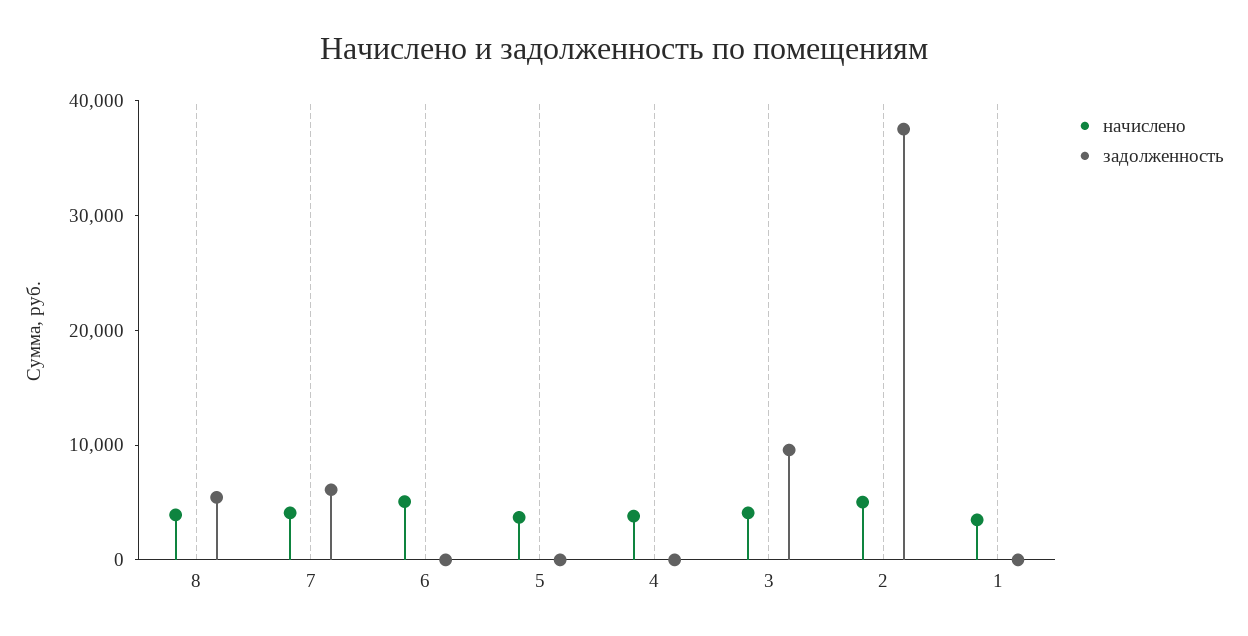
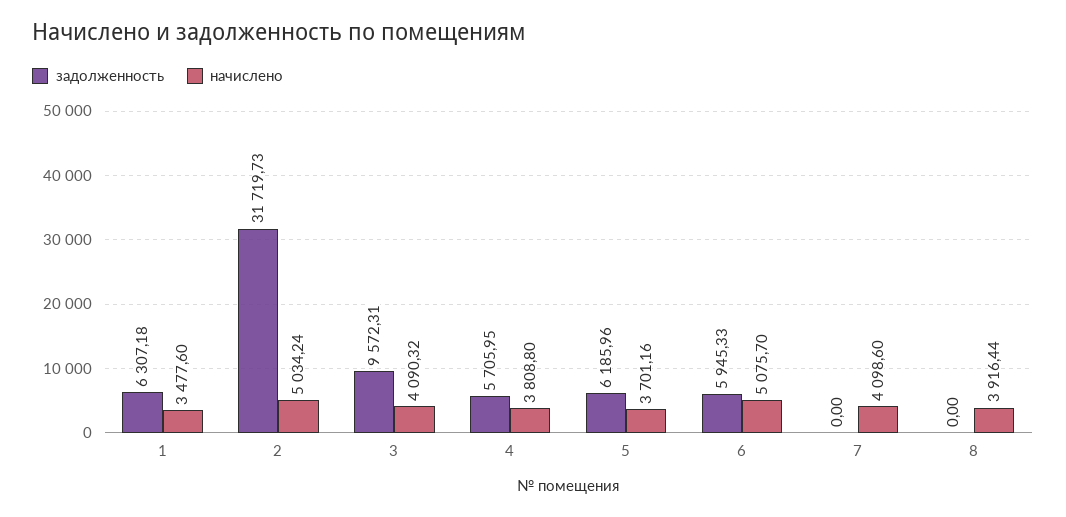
задолженность, 8: 6000 -> 0
задолженность, 7: 6000 -> 0
задолженность, 6: 0 -> 5945.33
задолженность, 5: 0 -> 6185.96
задолженность, 4: 0 -> 5705.95
задолженность, 2: 38000 -> 31719.73
задолженность, 1: 0 -> 6307.18

